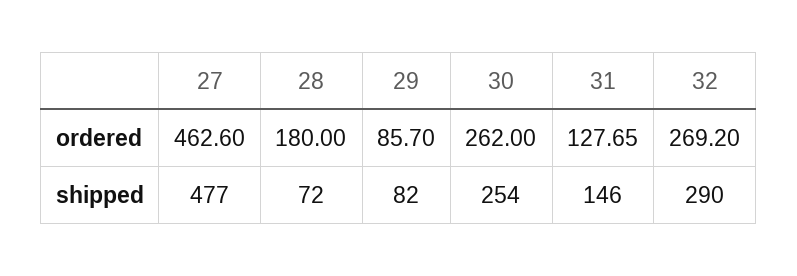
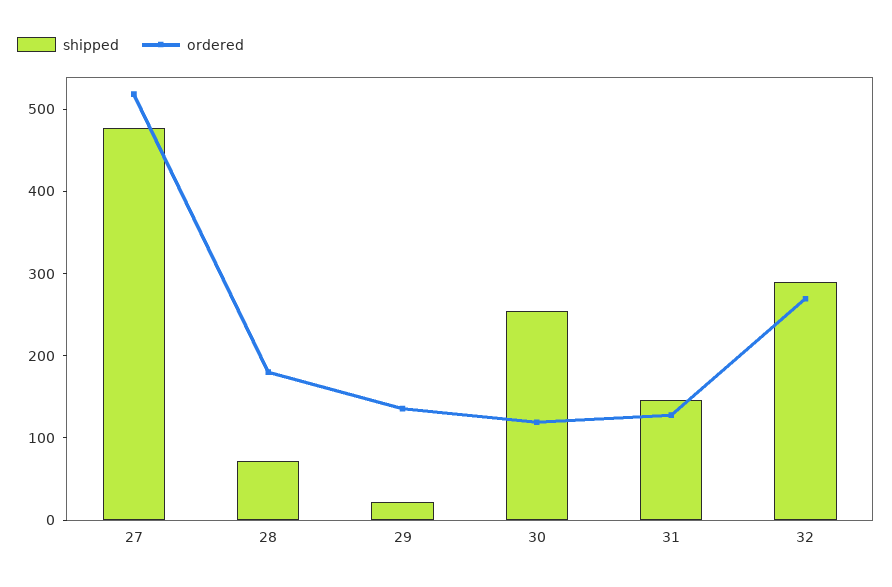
ordered, 27: 462.6 -> 520
ordered, 29: 85.7 -> 140
ordered, 30: 262 -> 120
shipped, 29: 82 -> 20

